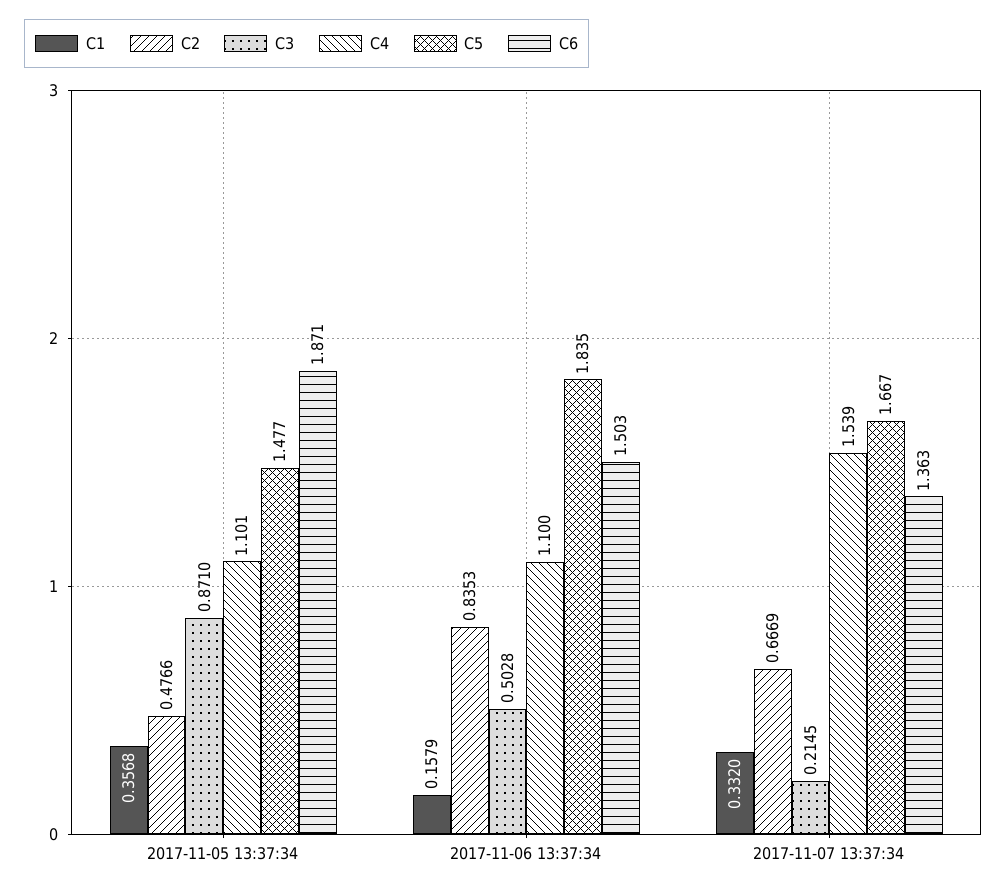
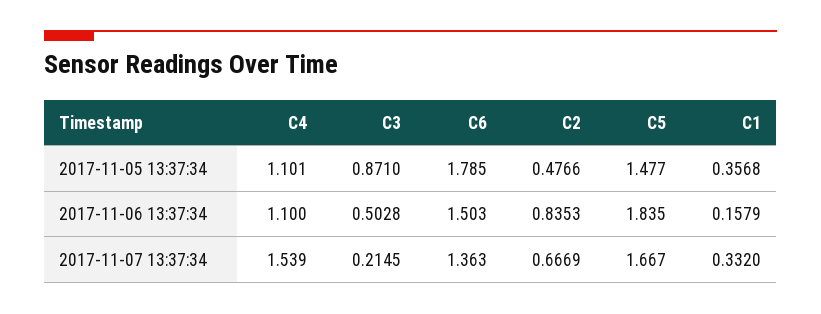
C6, 2017-11-05 13:37:34: 1.871 -> 1.785

